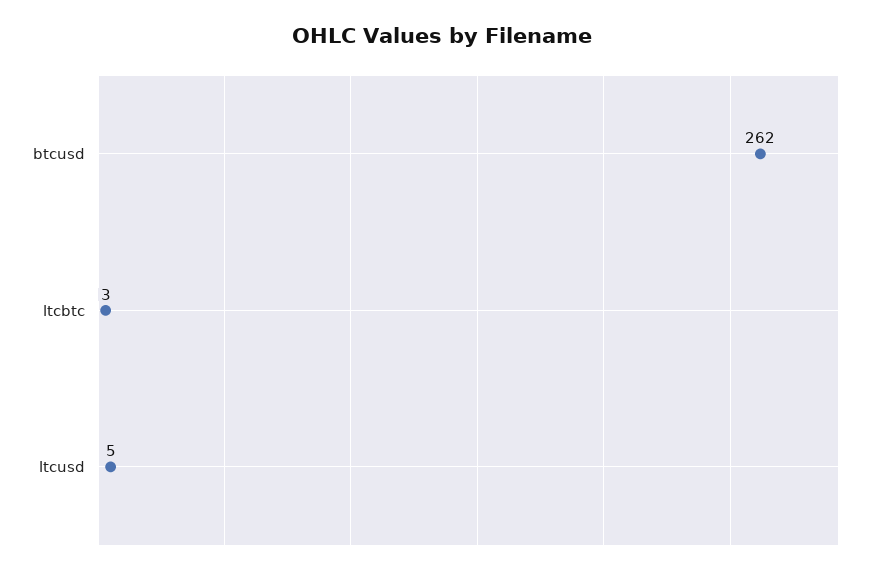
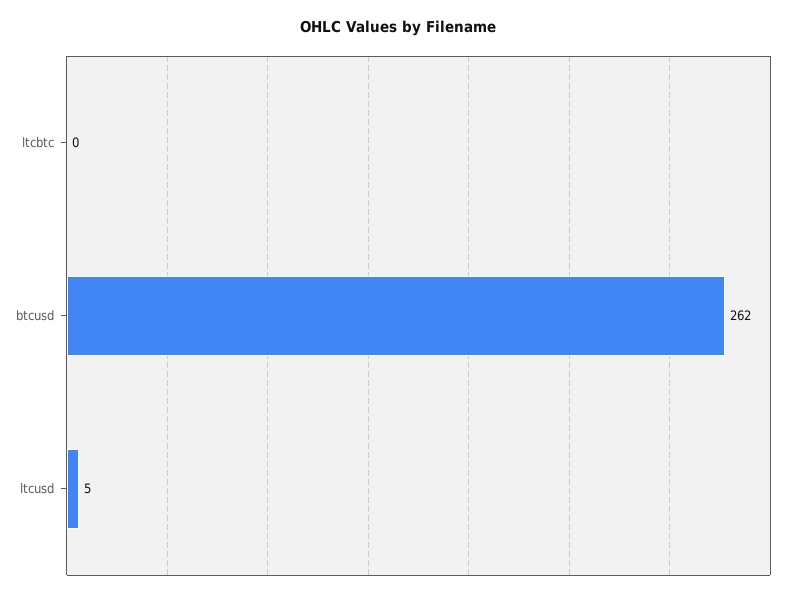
ltcbtc: 3 -> 0

